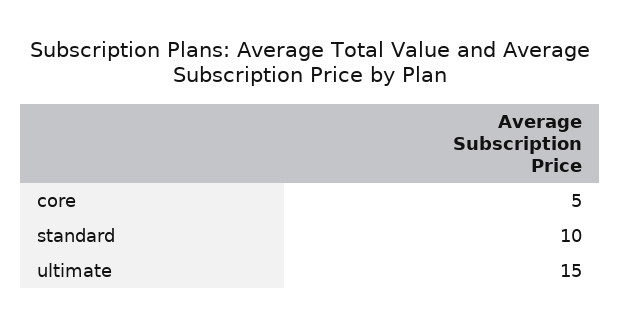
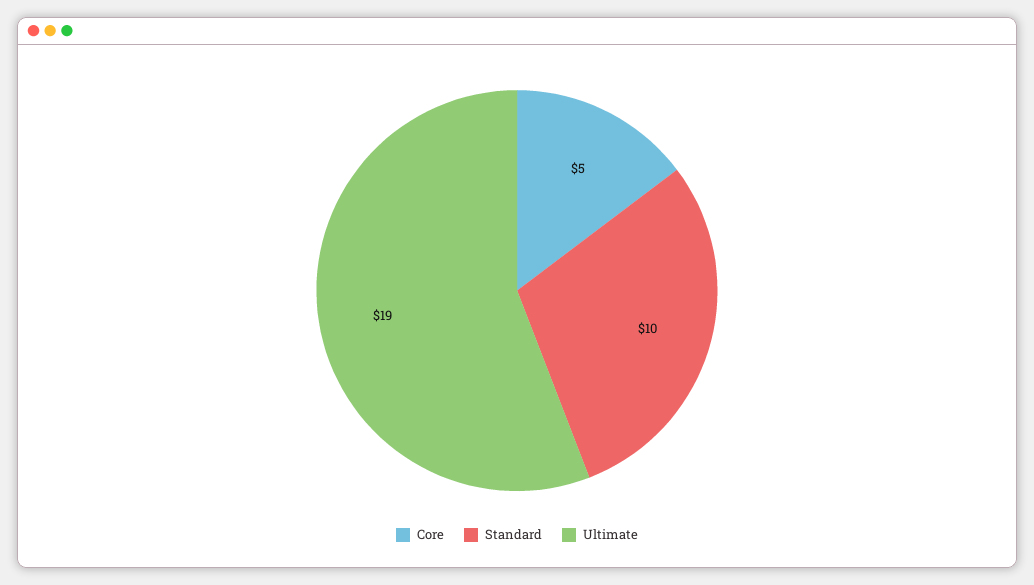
ultimate: 15 -> 19

